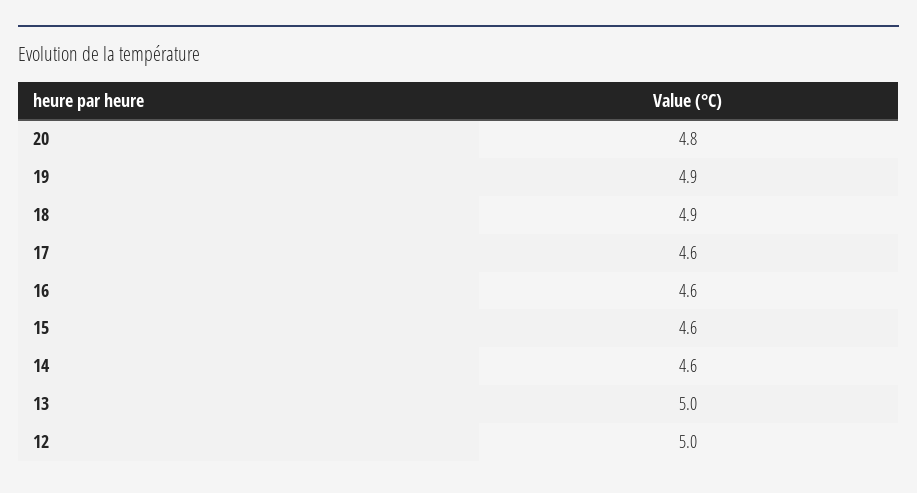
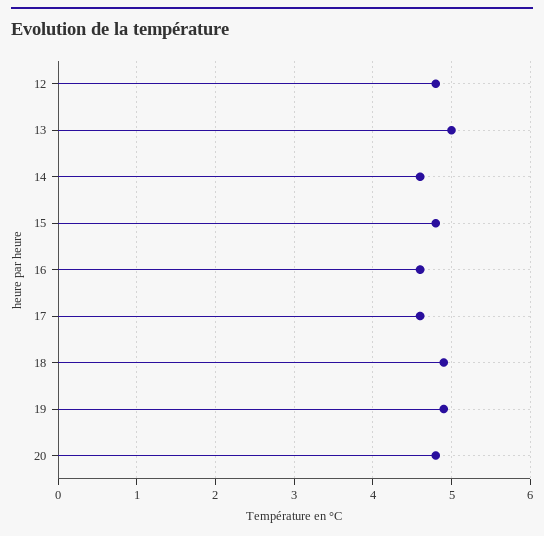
15: 4.6 -> 4.8
12: 5 -> 4.8

